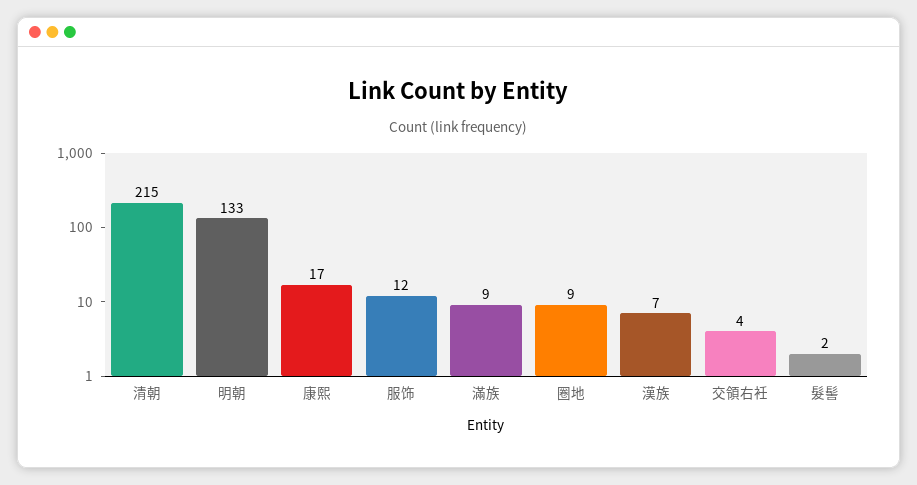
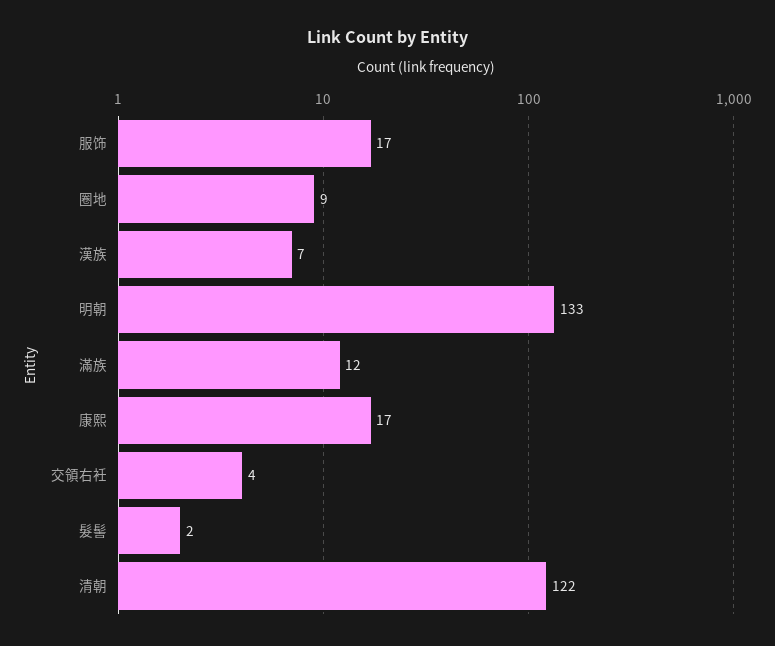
清朝: 215 -> 122
服饰: 12 -> 17
滿族: 9 -> 12

